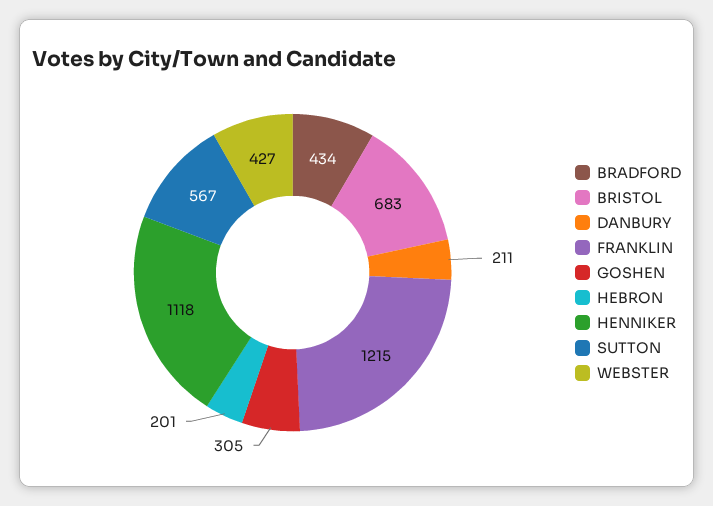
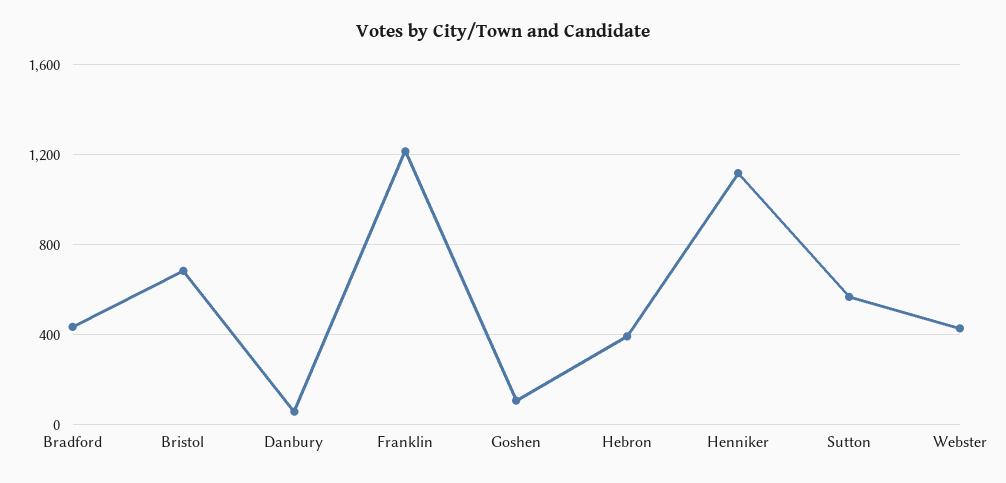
DANBURY: 211 -> 50
GOSHEN: 305 -> 100
HEBRON: 201 -> 400

